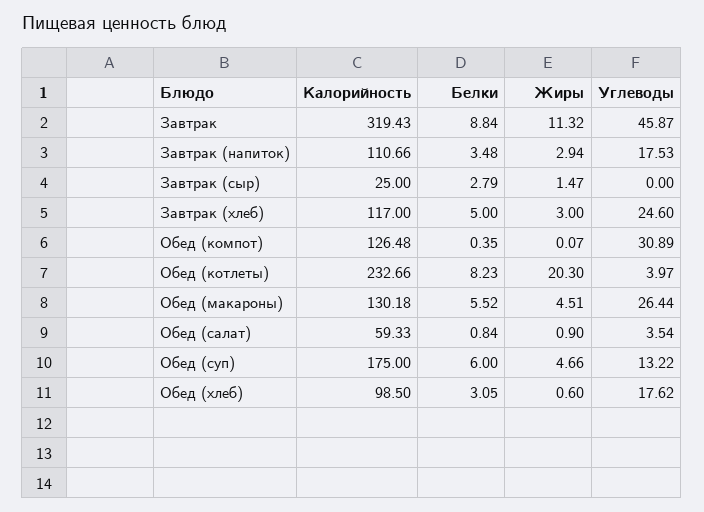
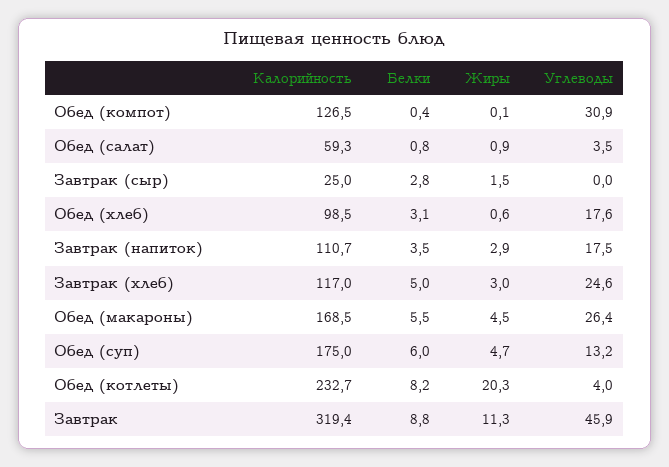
Калорийность, Обед (макароны): 130.18 -> 168.5

